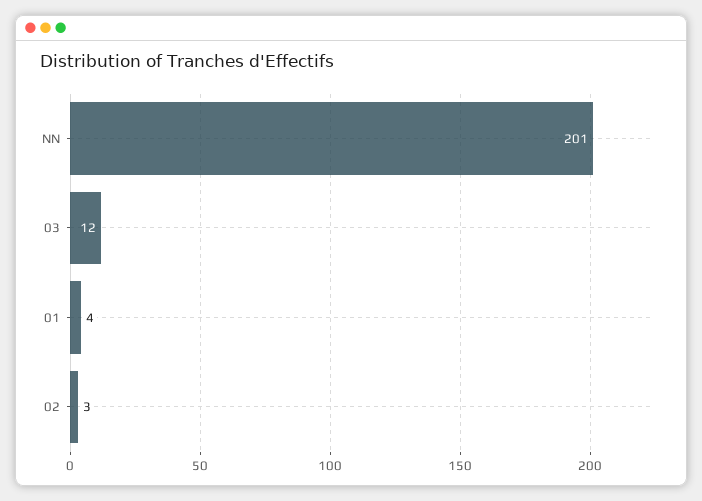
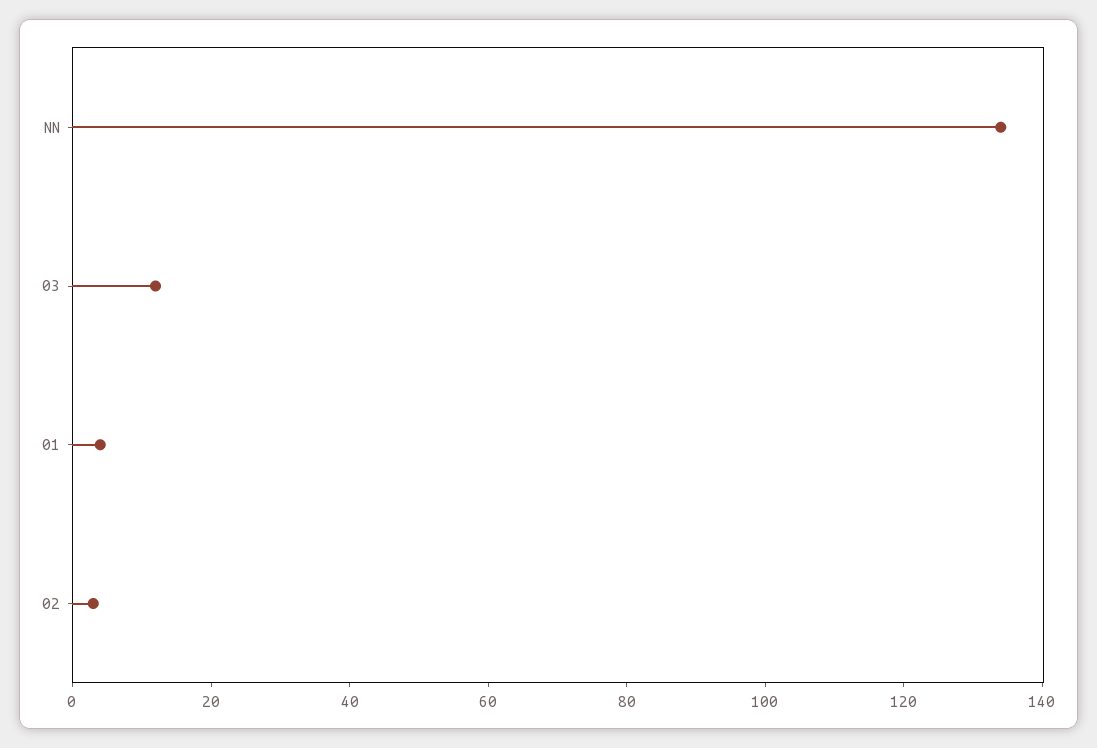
NN: 201 -> 135

